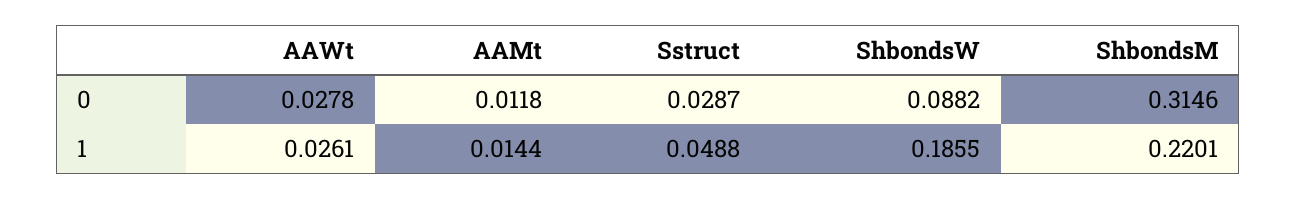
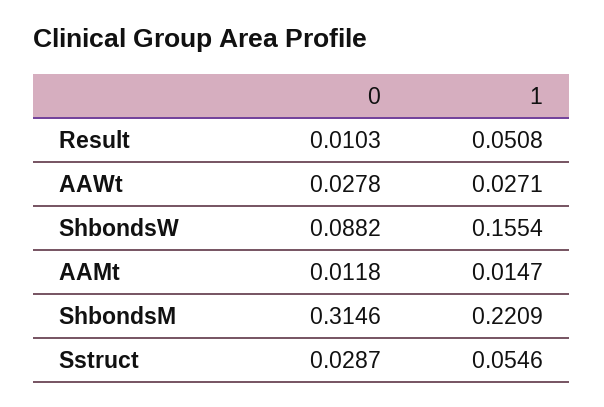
AAWt, 1: 0.0261 -> 0.0271
AAMt, 1: 0.0144 -> 0.0147
Sstruct, 1: 0.0488 -> 0.0546
ShbondsW, 1: 0.1855 -> 0.1554
ShbondsM, 1: 0.2201 -> 0.2209
Result, 0: none -> 0.0103
Result, 1: none -> 0.0508

